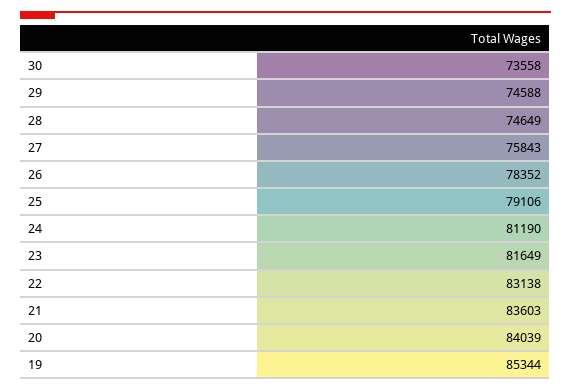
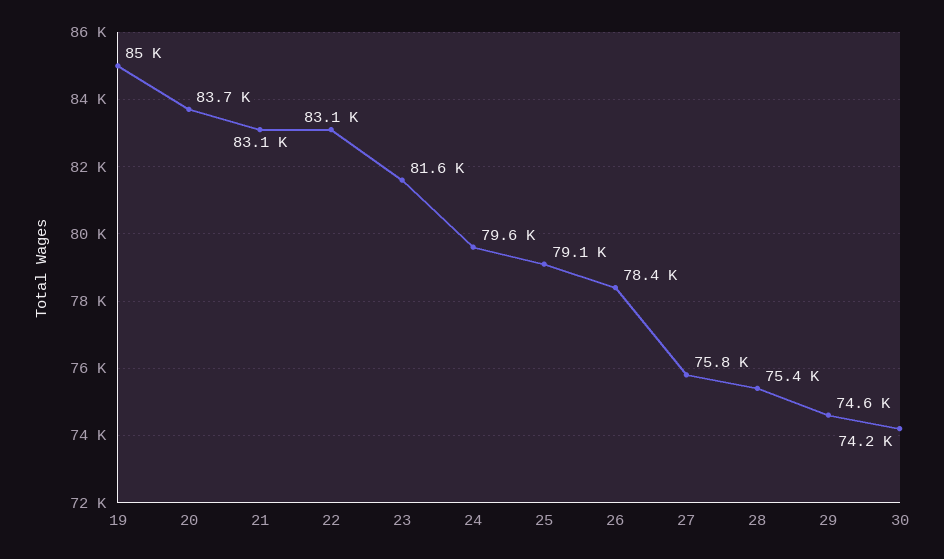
30: 73558 -> 74200
28: 74649 -> 75400
24: 81190 -> 79600
21: 83603 -> 83100
20: 84039 -> 83700
19: 85344 -> 85000

